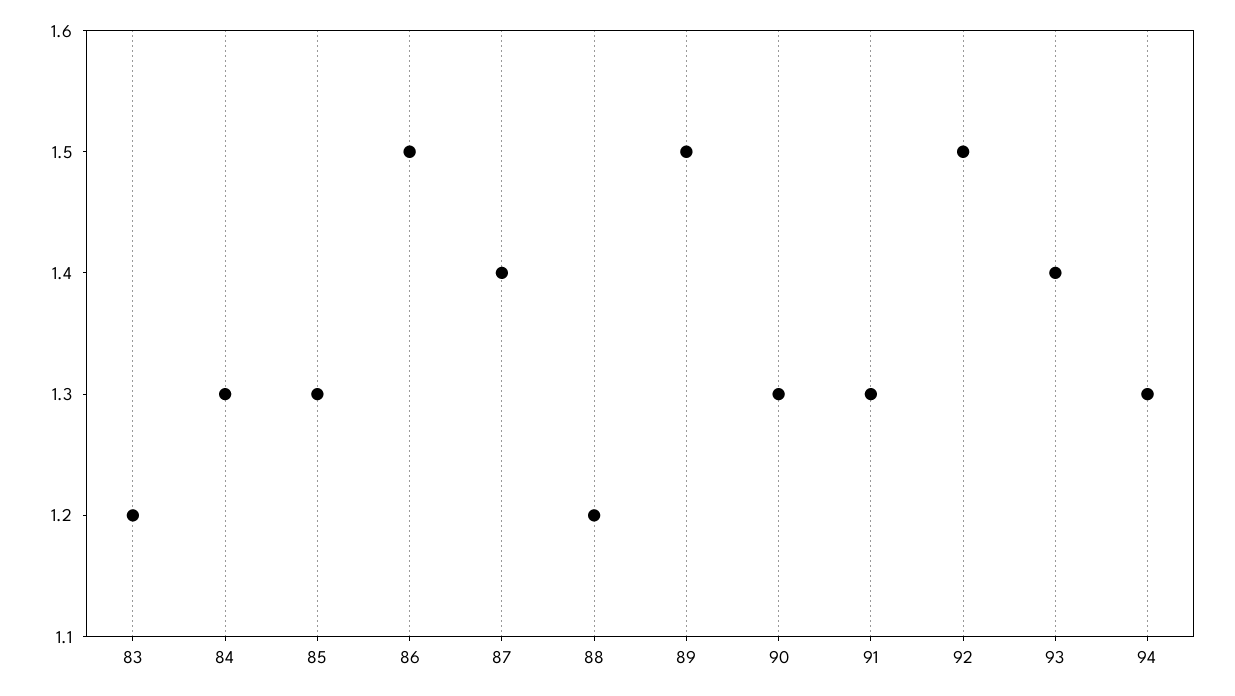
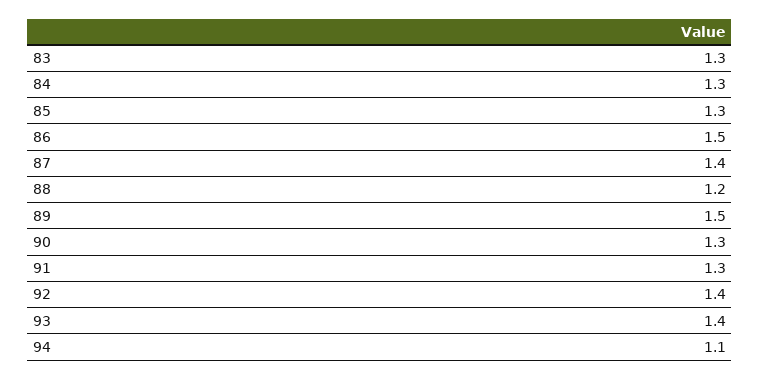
83: 1.2 -> 1.3
92: 1.5 -> 1.4
94: 1.3 -> 1.1

